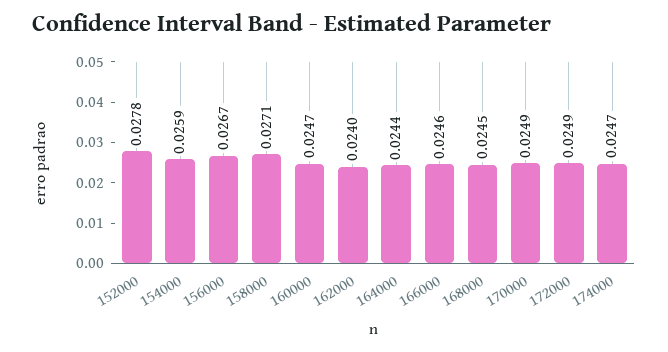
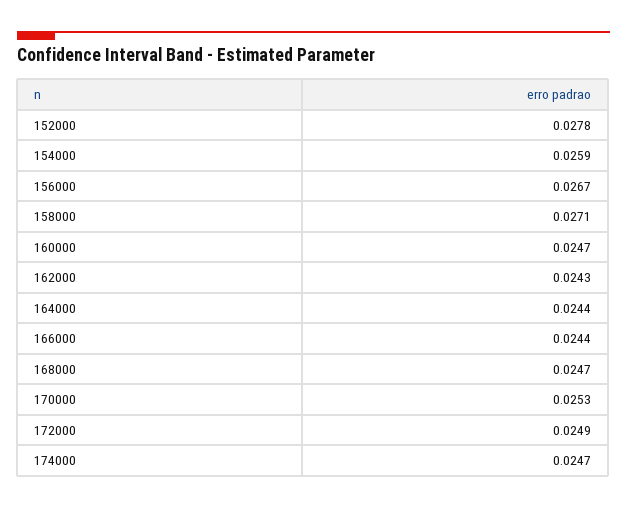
162000: 0.024 -> 0.0243
166000: 0.0246 -> 0.0244
168000: 0.0245 -> 0.0247
170000: 0.0249 -> 0.0253

